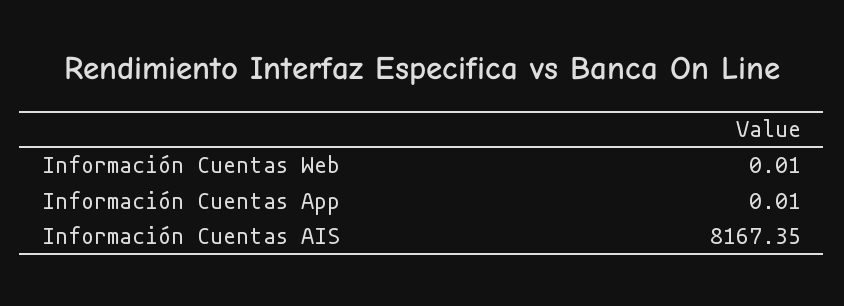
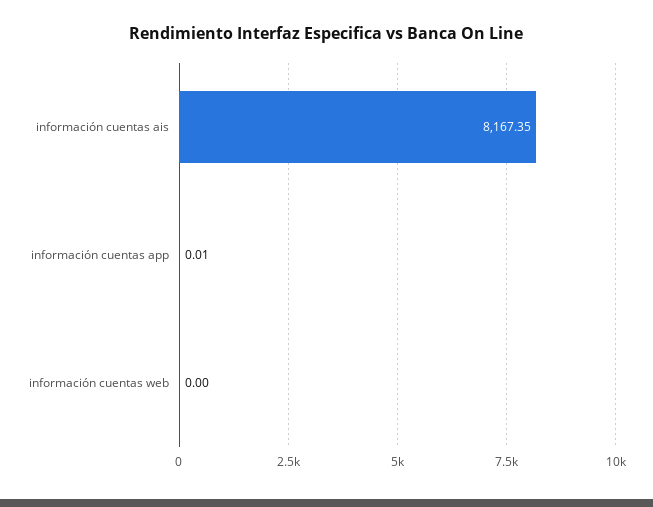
Información Cuentas Web: 0.01 -> 0

